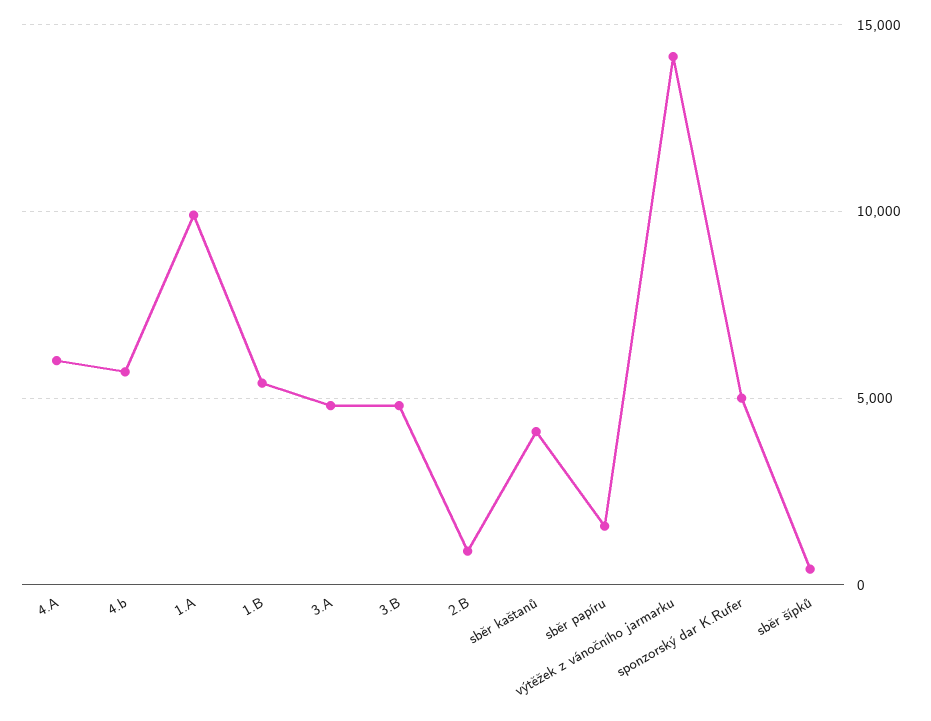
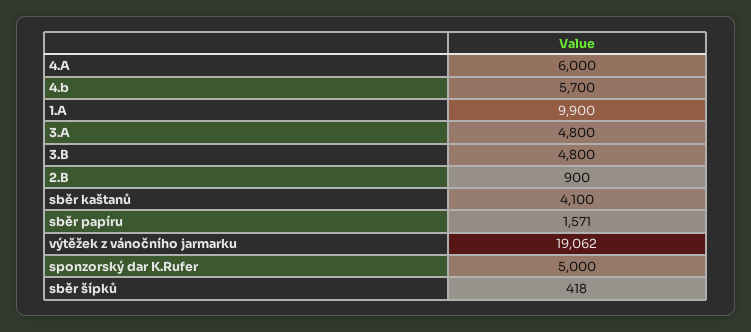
1.B: 5500 -> none
výtěžek z vánočního jarmarku: 14000 -> 19062

